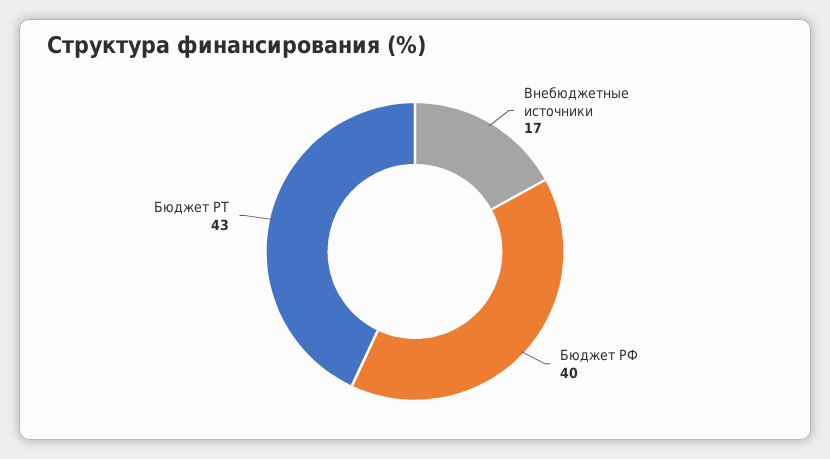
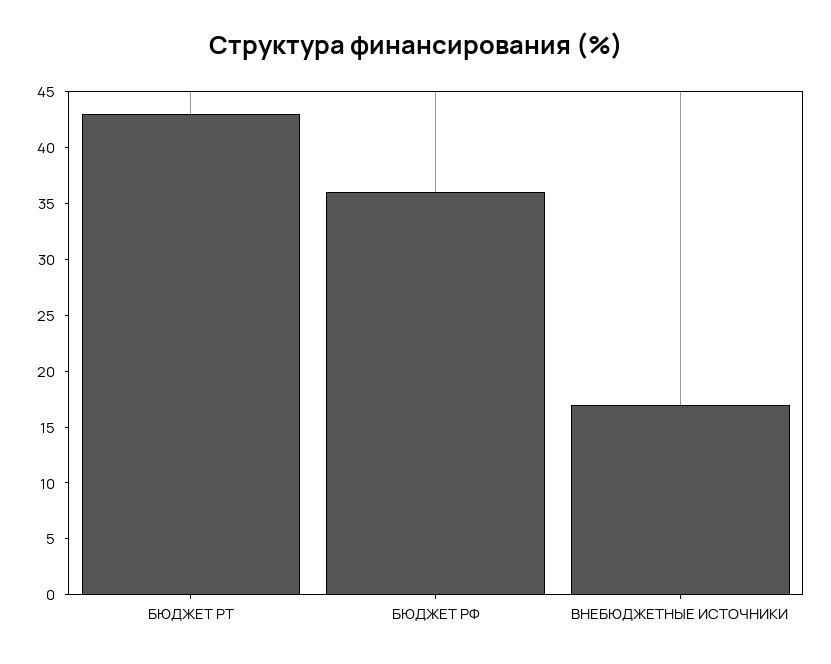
Бюджет РФ: 40 -> 36

